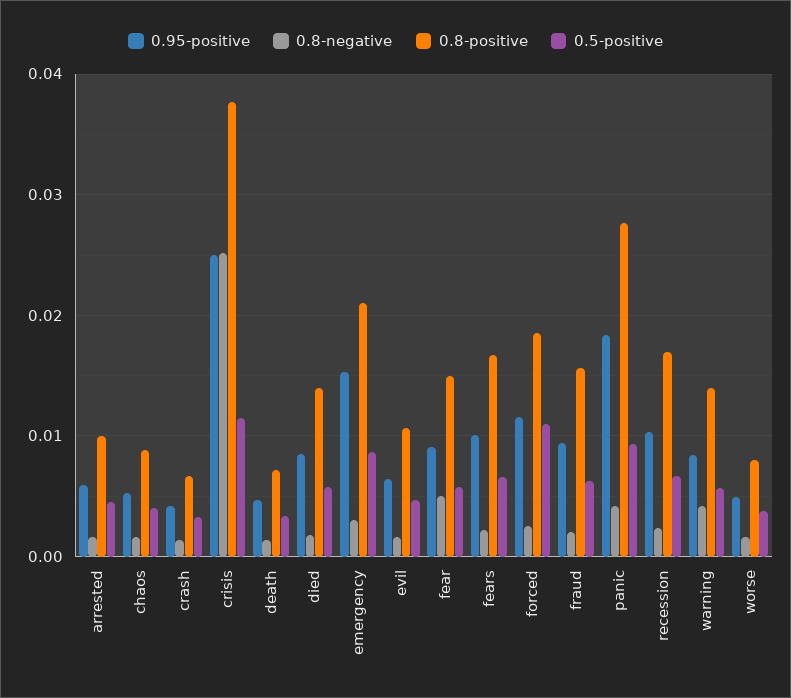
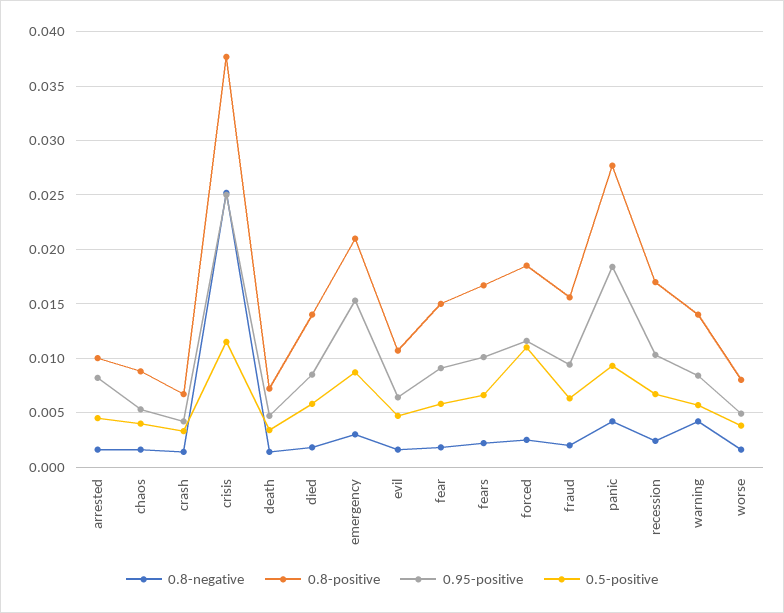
0.95-positive, arrested: 0.006 -> 0.008
0.8-negative, fear: 0.005 -> 0.002

